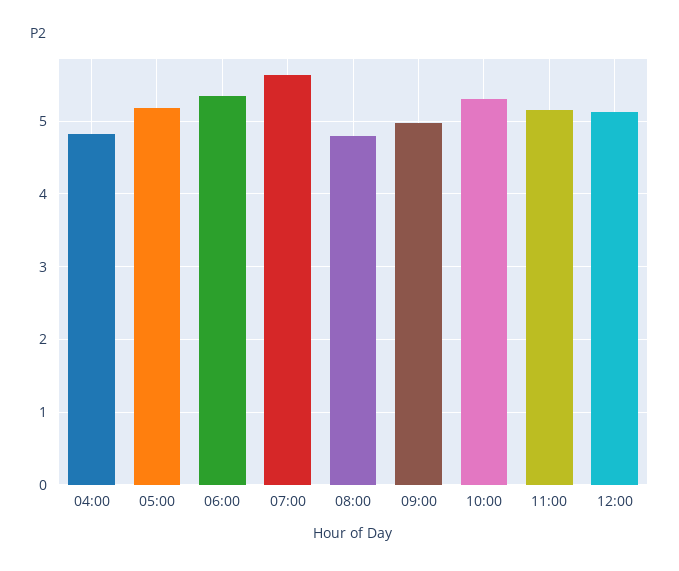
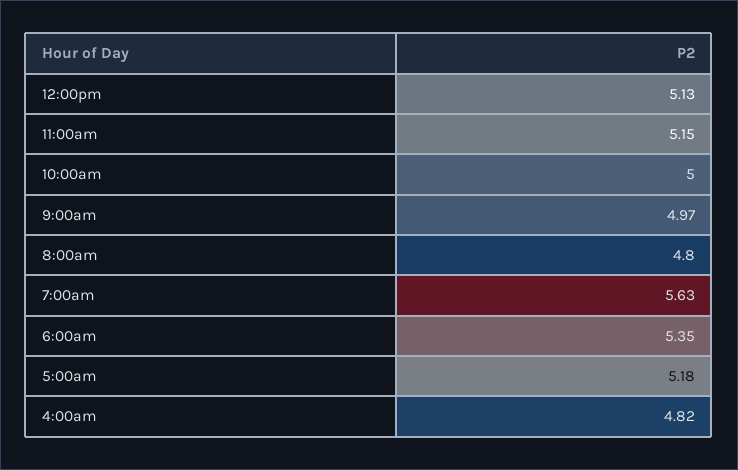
10:00: 5.3 -> 5

